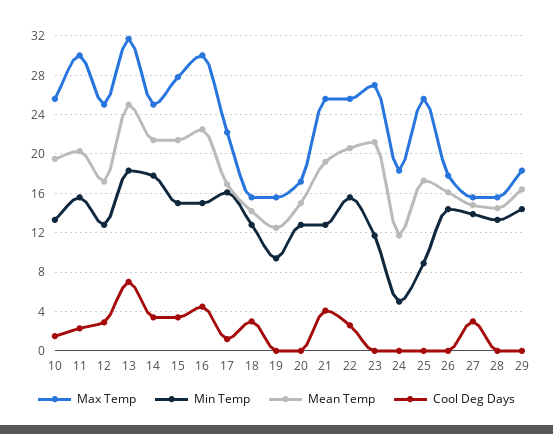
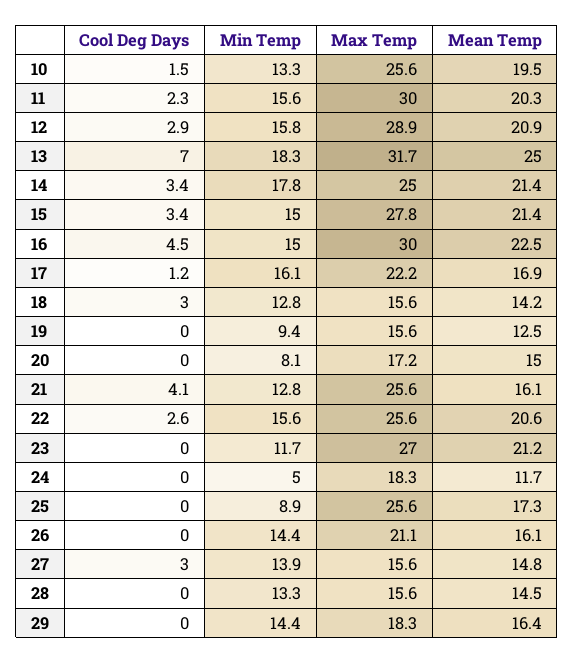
Max Temp, 12: 25 -> 28.9
Min Temp, 12: 13 -> 15.8
Mean Temp, 12: 17 -> 20.9
Min Temp, 20: 13 -> 8.1
Mean Temp, 21: 19 -> 16.1
Max Temp, 26: 18 -> 21.1

